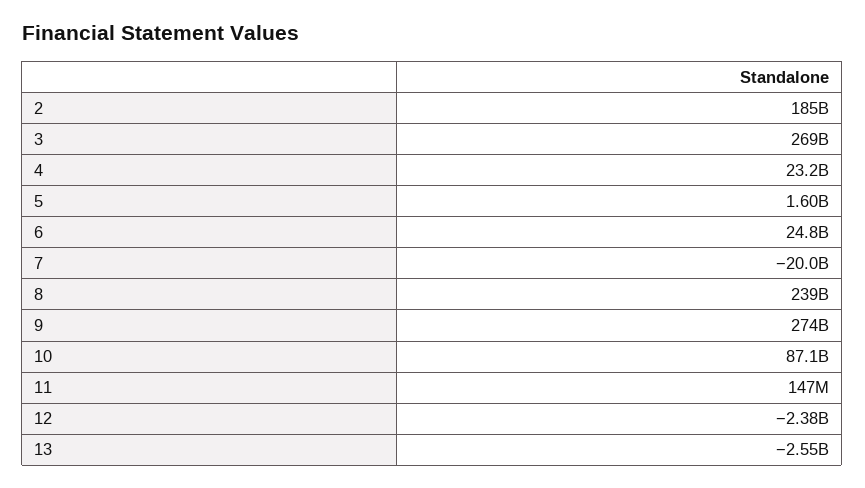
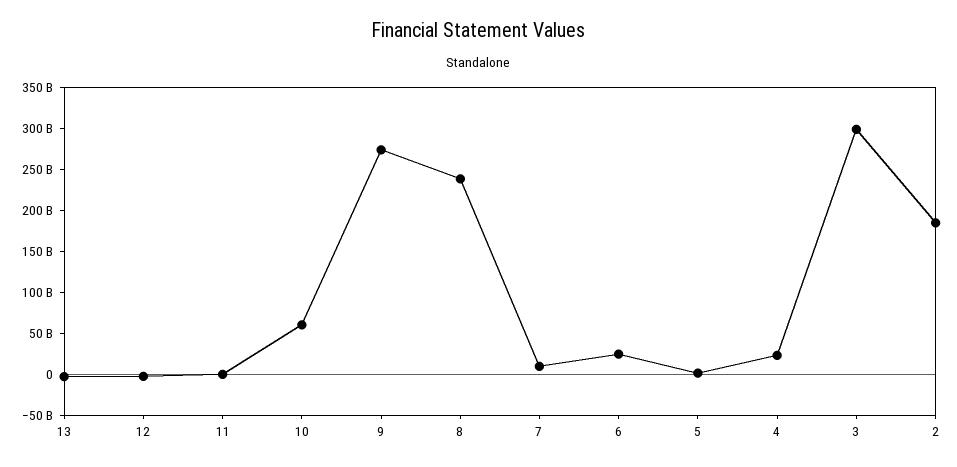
3: 269000000000 -> 300000000000
7: -20000000000 -> 10000000000
10: 87100000000 -> 60000000000

